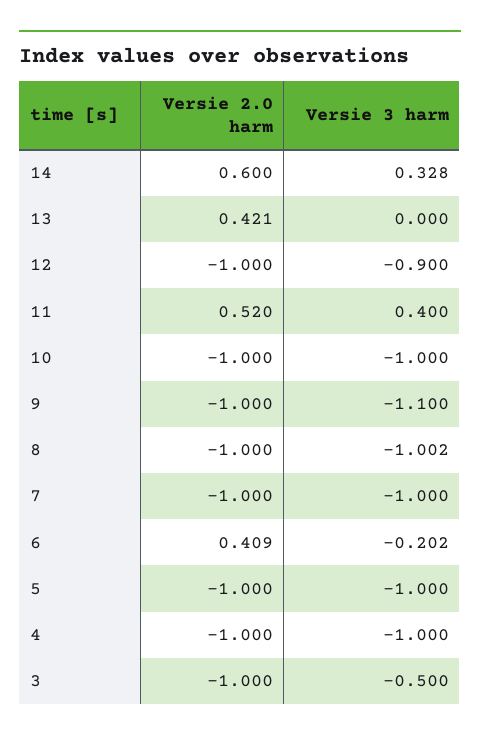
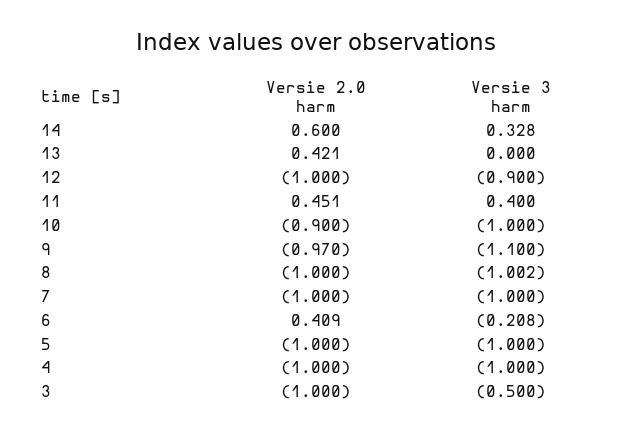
Versie 2.0 harm, 11: 0.52 -> 0.451
Versie 2.0 harm, 10: -1 -> -0.9
Versie 2.0 harm, 9: -1 -> -0.97
Versie 3 harm, 6: -0.202 -> -0.208

